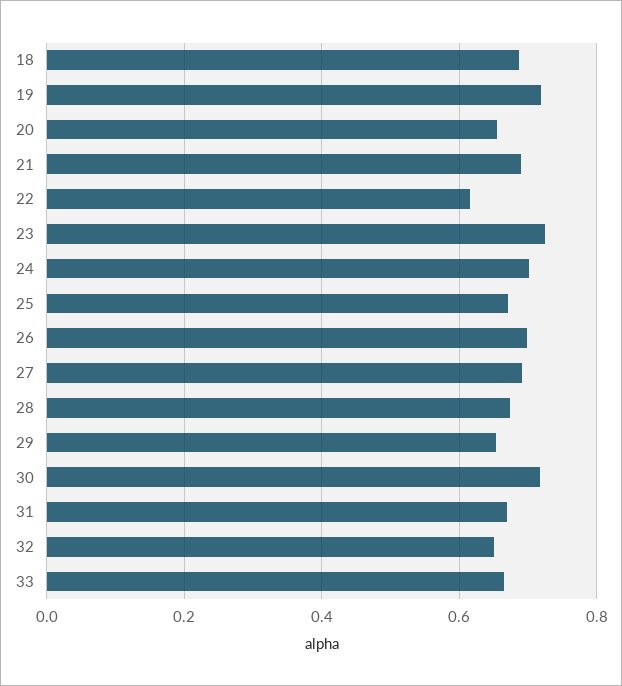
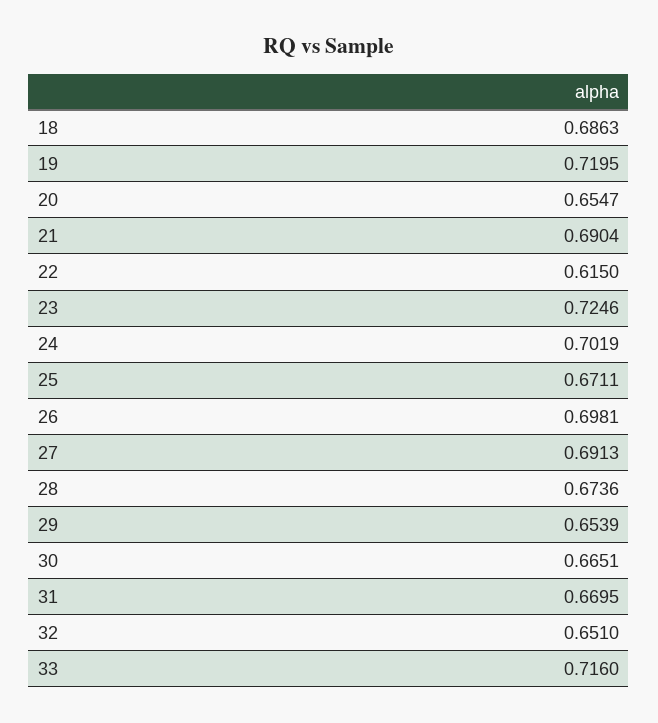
30: 0.72 -> 0.6651
33: 0.66 -> 0.716

